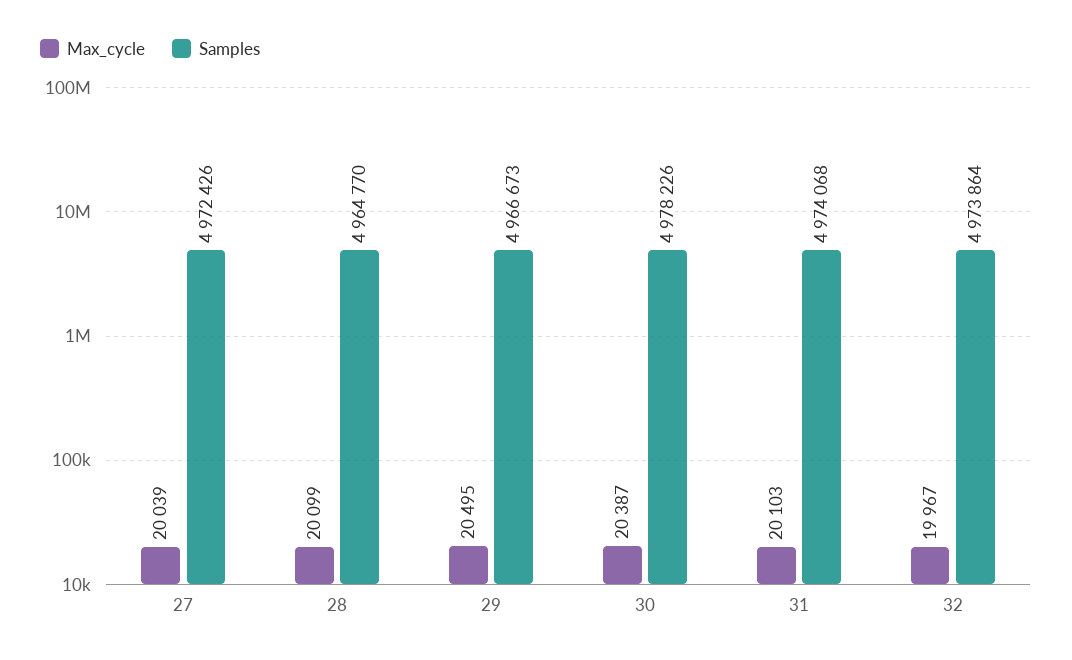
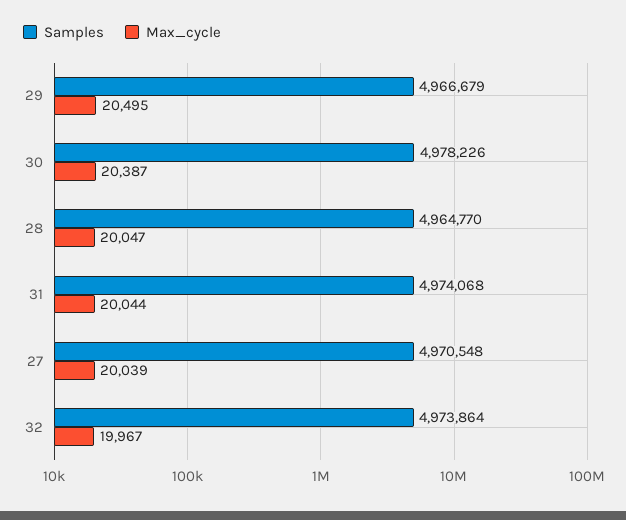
Samples, 27: 4972426 -> 4970548
Max_cycle, 28: 20099 -> 20047
Samples, 29: 4966673 -> 4966679
Max_cycle, 31: 20103 -> 20044

